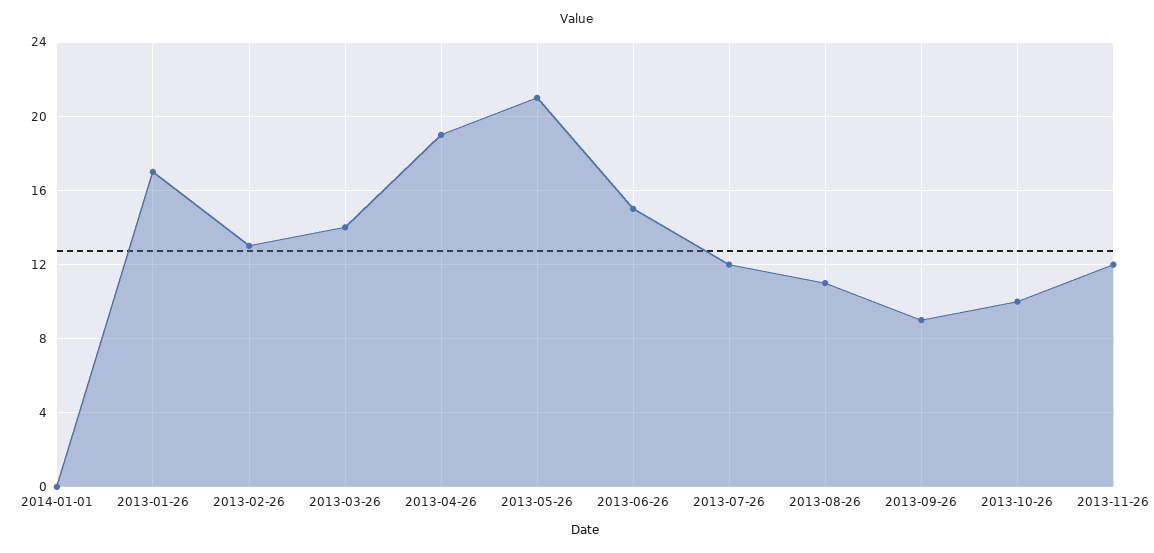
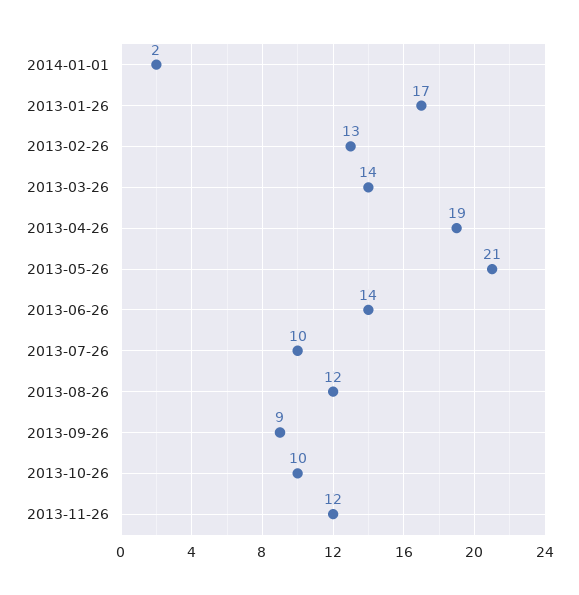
2014-01-01: 0 -> 2
2013-06-26: 15 -> 14
2013-07-26: 12 -> 10
2013-08-26: 11 -> 12

